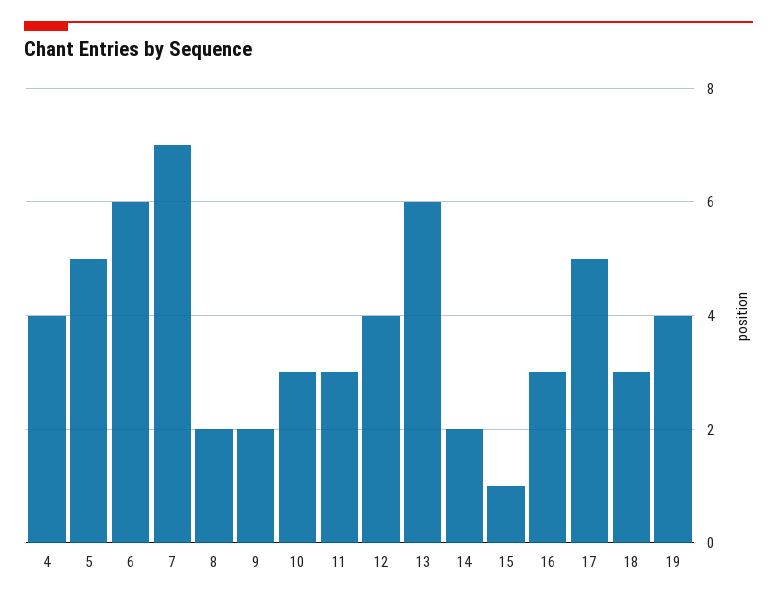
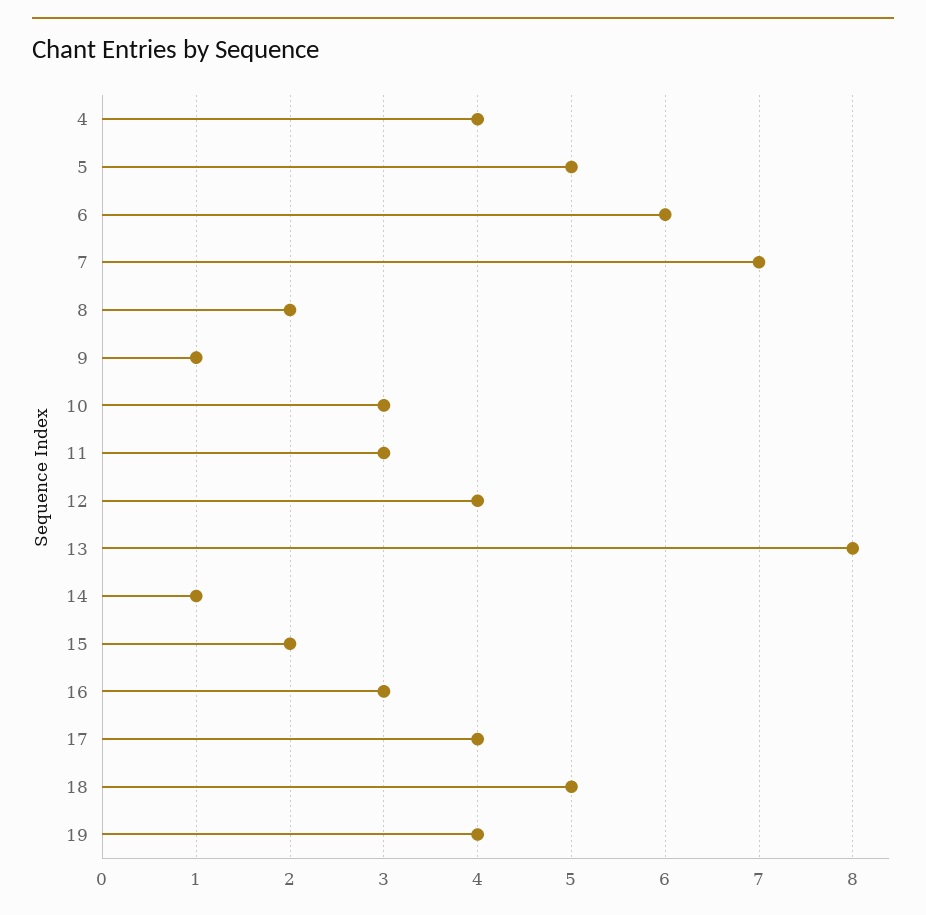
9: 2 -> 1
13: 6 -> 8
14: 2 -> 1
15: 1 -> 2
17: 5 -> 4
18: 3 -> 5

